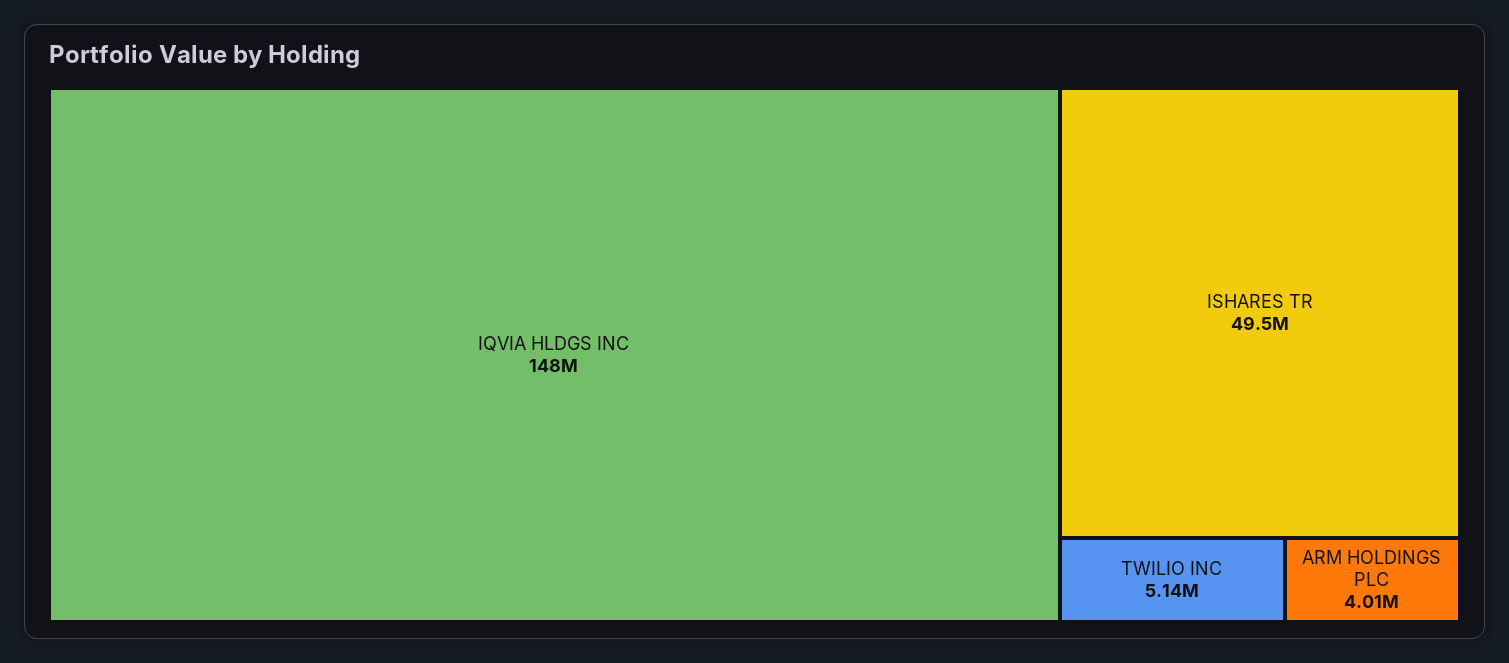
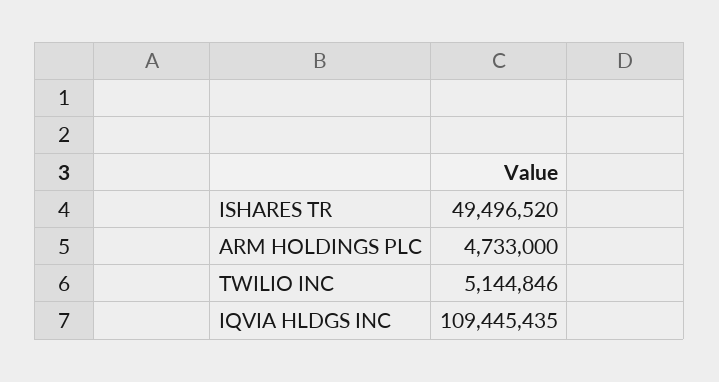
IQVIA HLDGS INC: 148000000 -> 109445435
ARM HOLDINGS PLC: 4010000 -> 4733000

